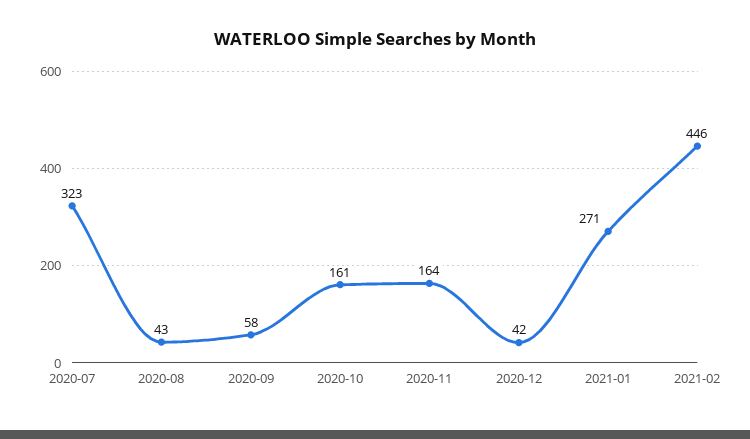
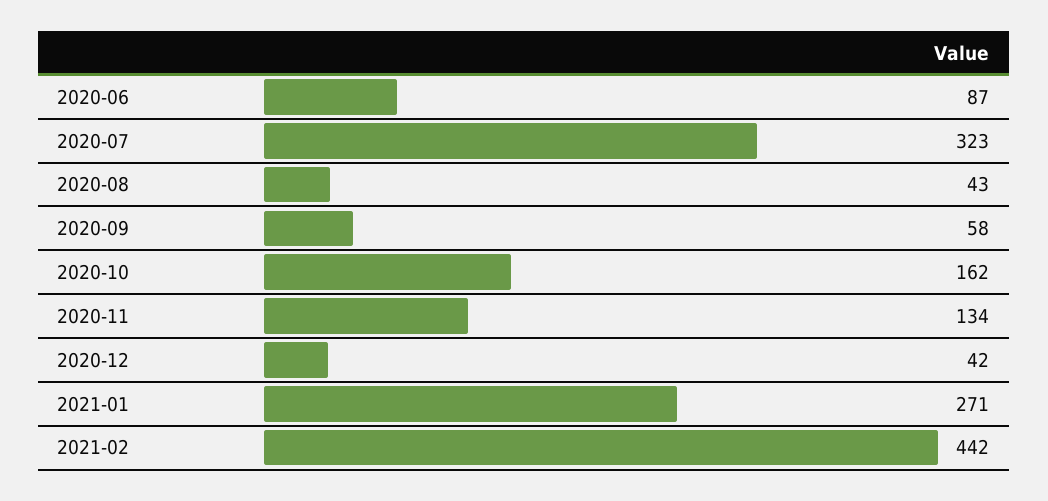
2020-10: 161 -> 162
2020-11: 164 -> 134
2021-02: 446 -> 442
2020-06: none -> 87

